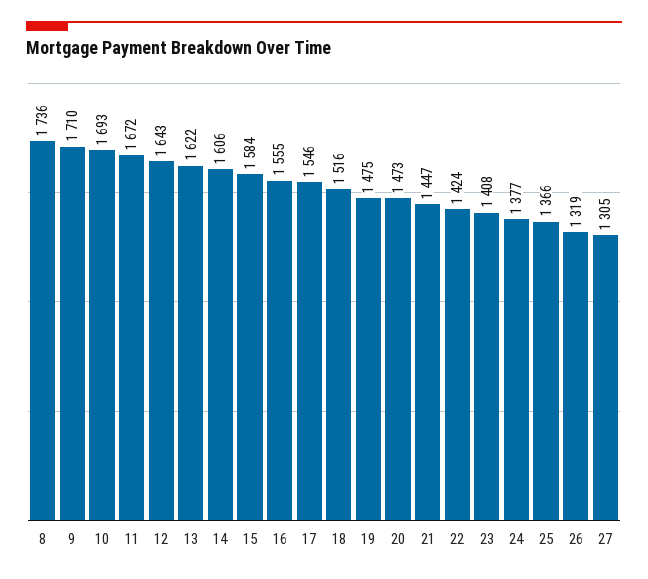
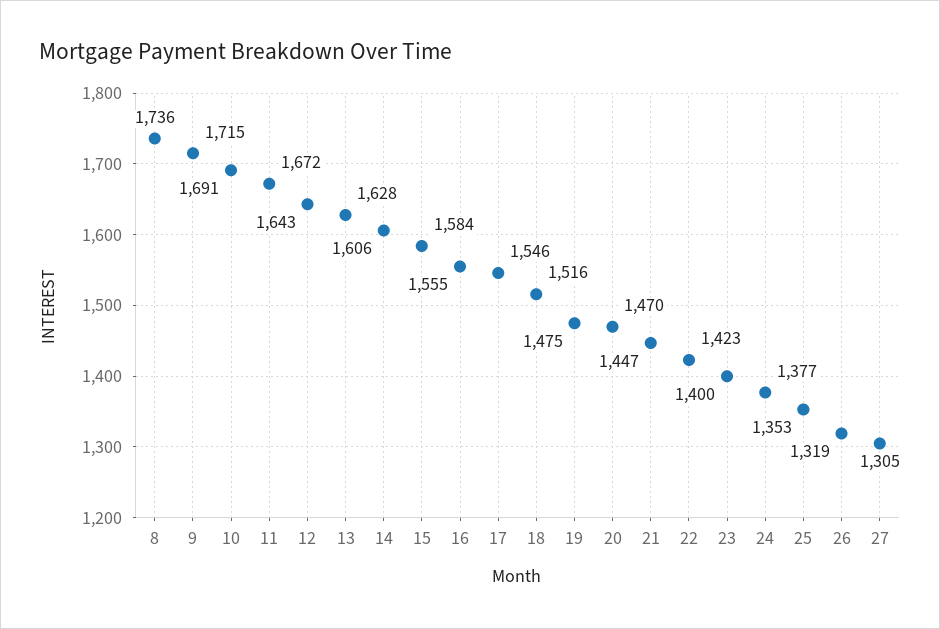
9: 1710 -> 1715
10: 1693 -> 1691
13: 1622 -> 1628
20: 1473 -> 1470
22: 1424 -> 1423
23: 1408 -> 1400
25: 1366 -> 1353

